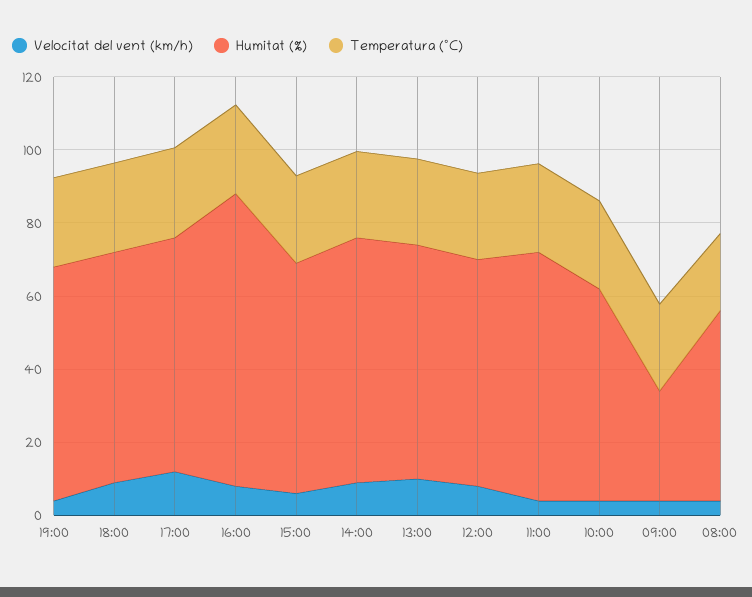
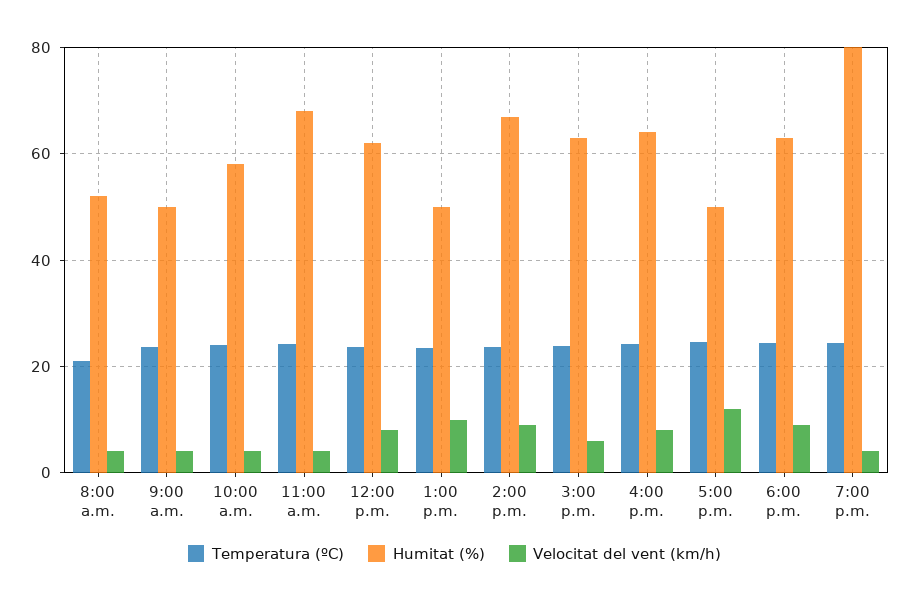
Humitat (%), 19:00: 65 -> 80
Humitat (%), 17:00: 65 -> 50
Humitat (%), 16:00: 80 -> 64
Humitat (%), 13:00: 65 -> 50
Humitat (%), 09:00: 30 -> 50

